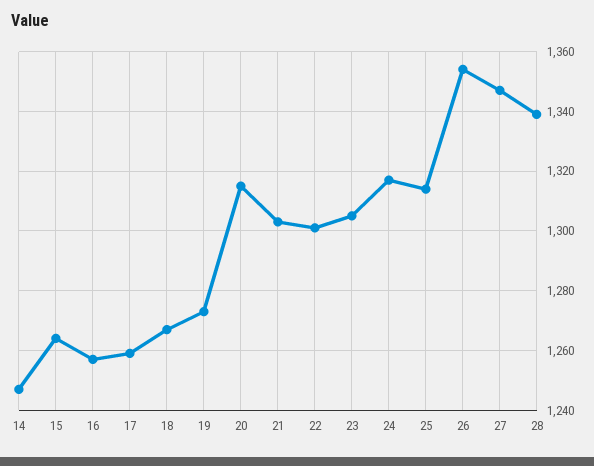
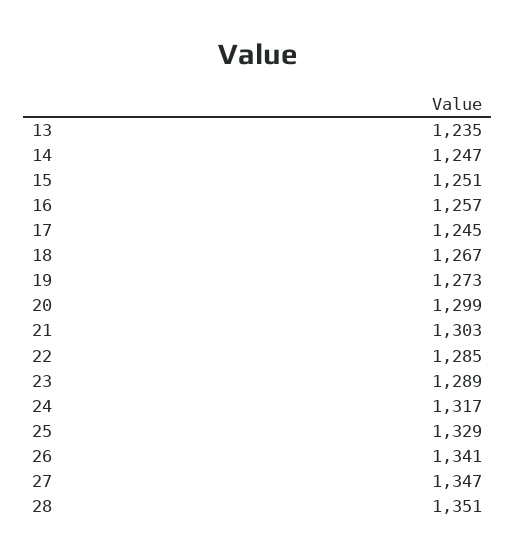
15: 1265 -> 1251
17: 1260 -> 1245
20: 1315 -> 1299
22: 1300 -> 1285
23: 1305 -> 1289
25: 1315 -> 1329
26: 1355 -> 1341
28: 1340 -> 1351
13: none -> 1235

